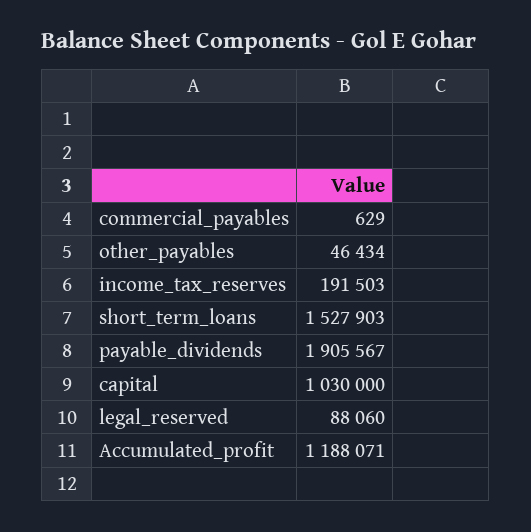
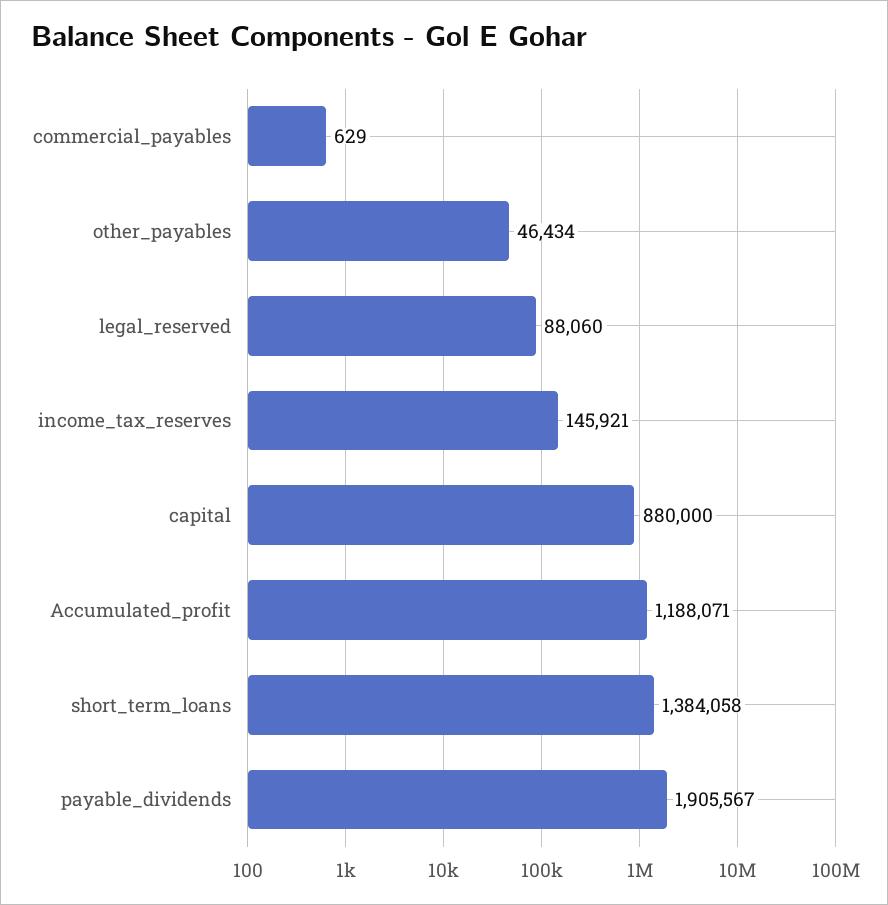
income_tax_reserves: 191503 -> 145921
short_term_loans: 1527903 -> 1384058
capital: 1030000 -> 880000

